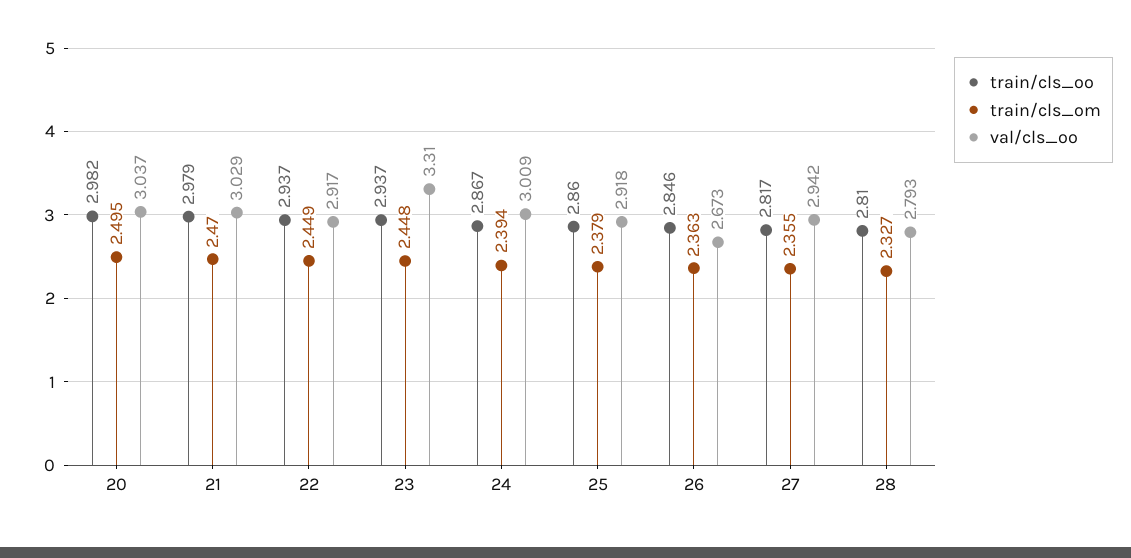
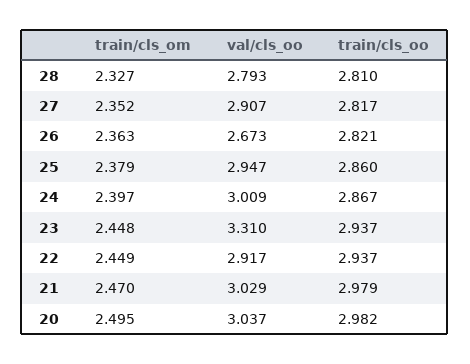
train/cls_om, 24: 2.394 -> 2.397
val/cls_oo, 25: 2.918 -> 2.947
train/cls_oo, 26: 2.846 -> 2.821
train/cls_om, 27: 2.355 -> 2.352
val/cls_oo, 27: 2.942 -> 2.907

